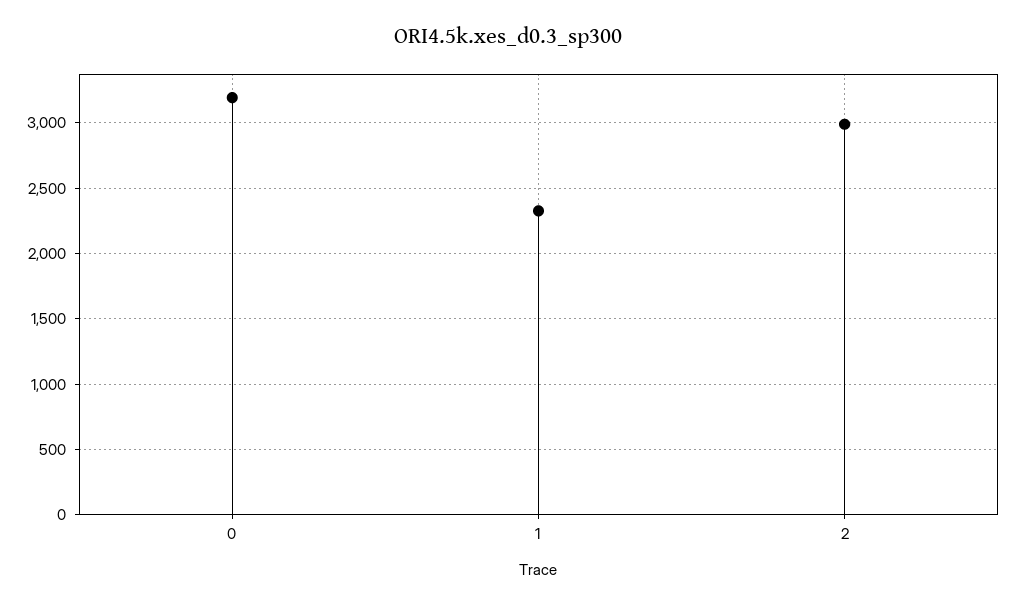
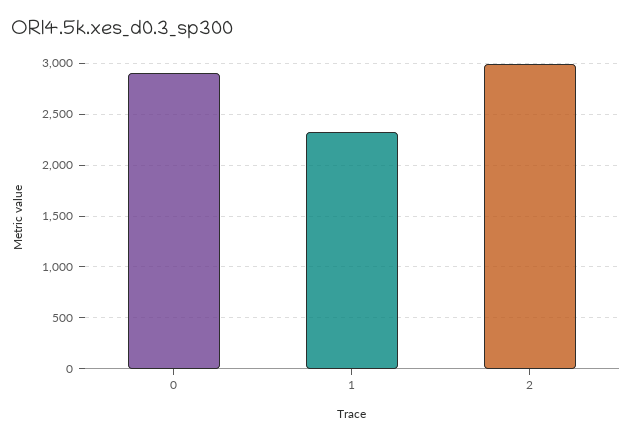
0: 3200 -> 2900

